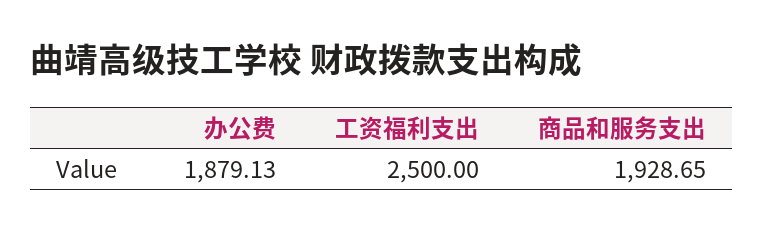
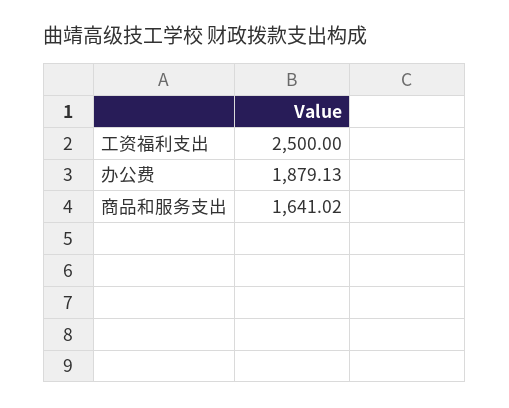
商品和服务支出: 1928.65 -> 1641.02

